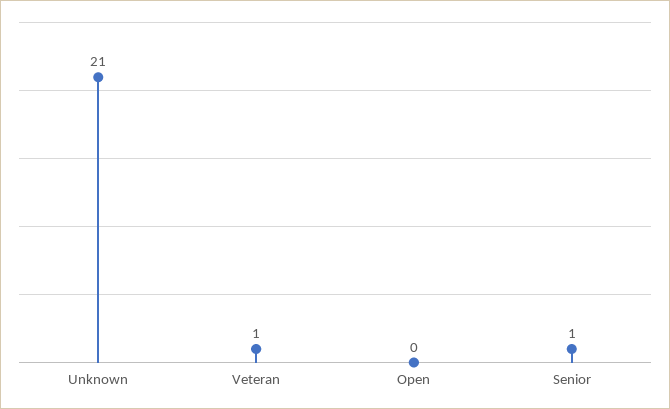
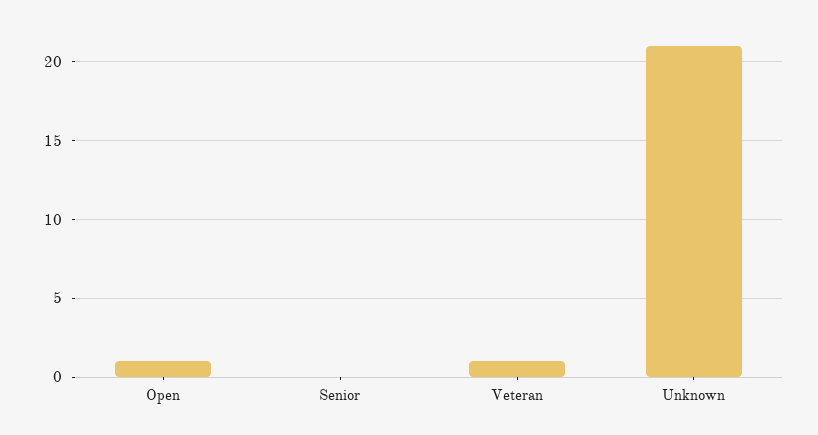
Open: 0 -> 1
Senior: 1 -> 0

